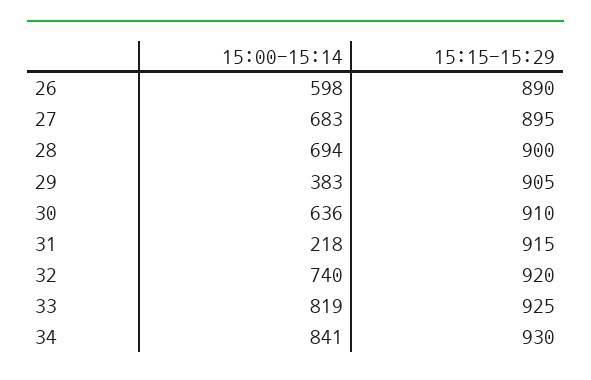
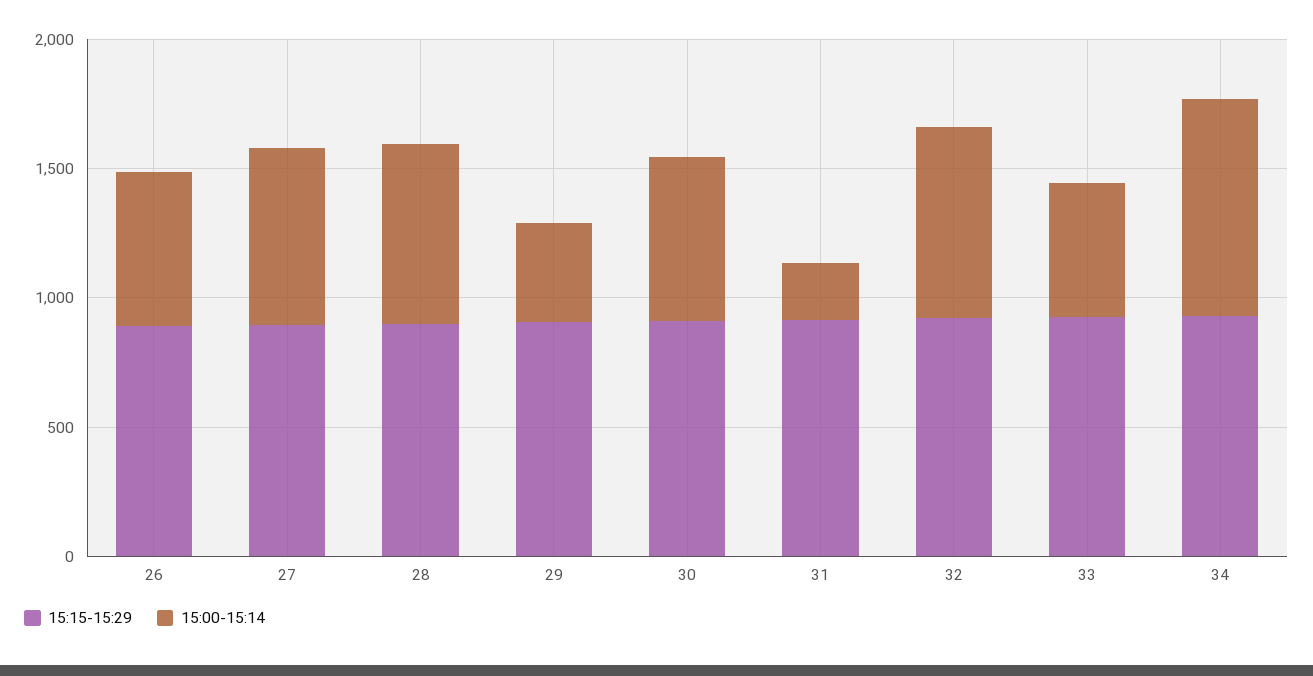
15:00-15:14, 33: 819 -> 500

